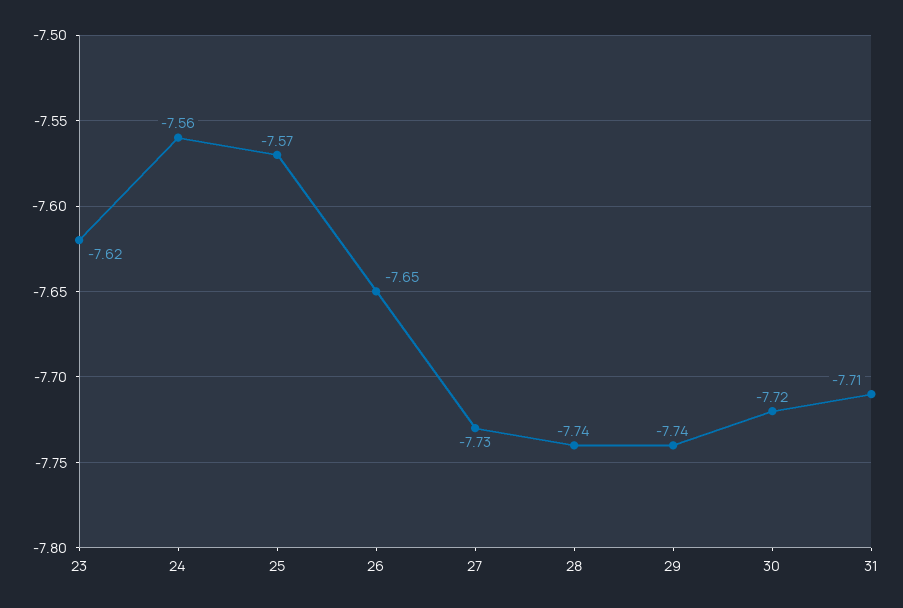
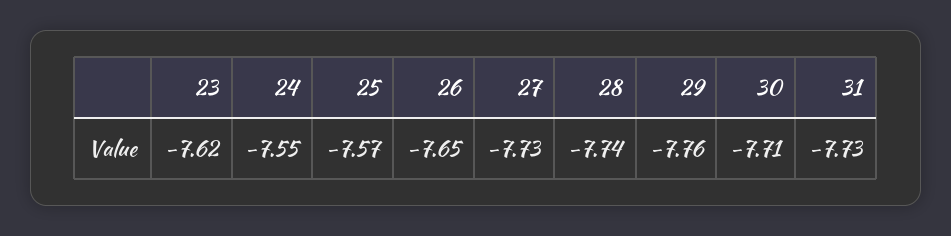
24: -7.56 -> -7.55
29: -7.74 -> -7.76
30: -7.72 -> -7.71
31: -7.71 -> -7.73

